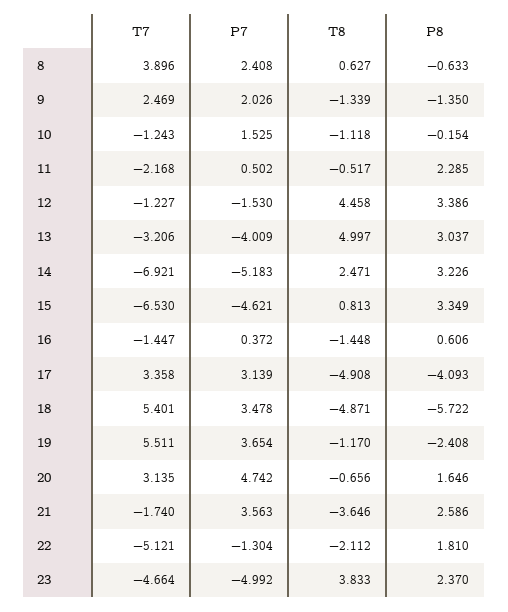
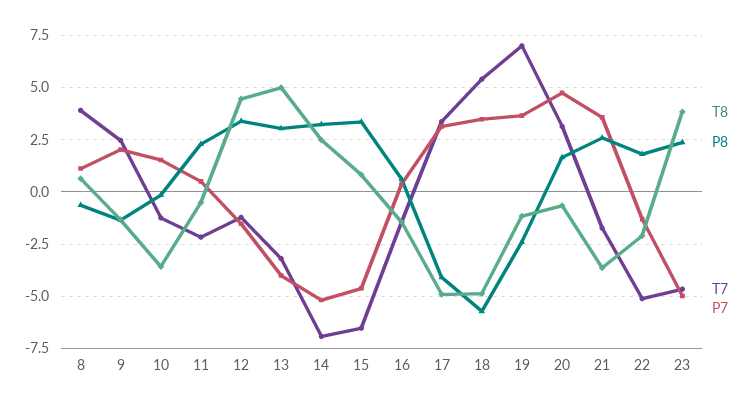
P7, 8: 2.408 -> 1
T8, 10: -1.118 -> -3.5
T7, 19: 5.511 -> 7

